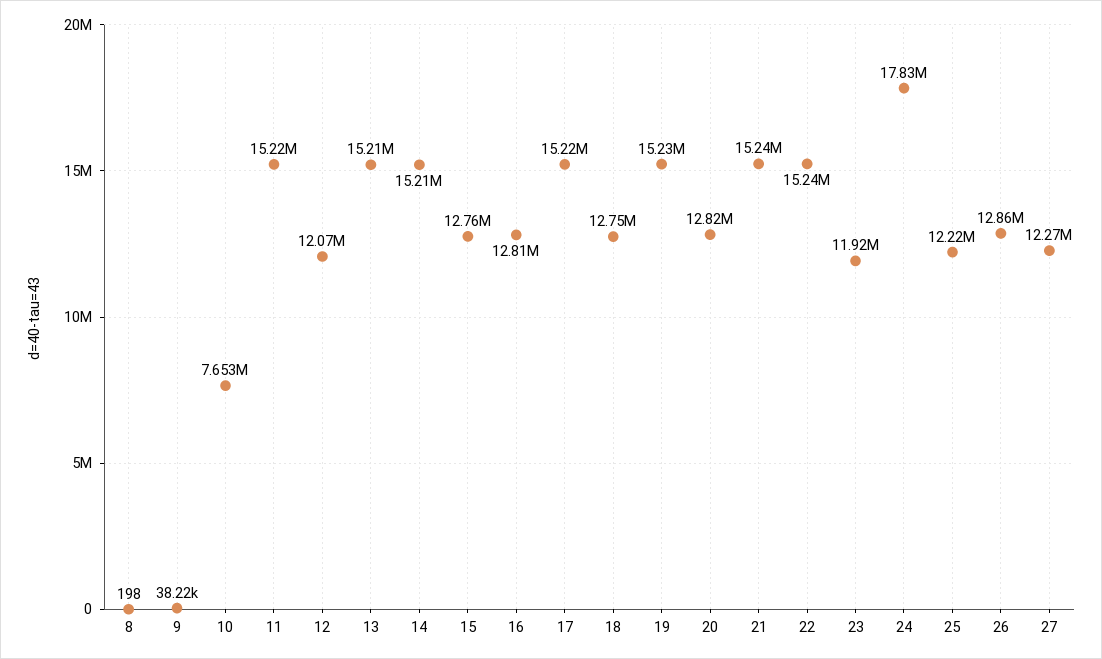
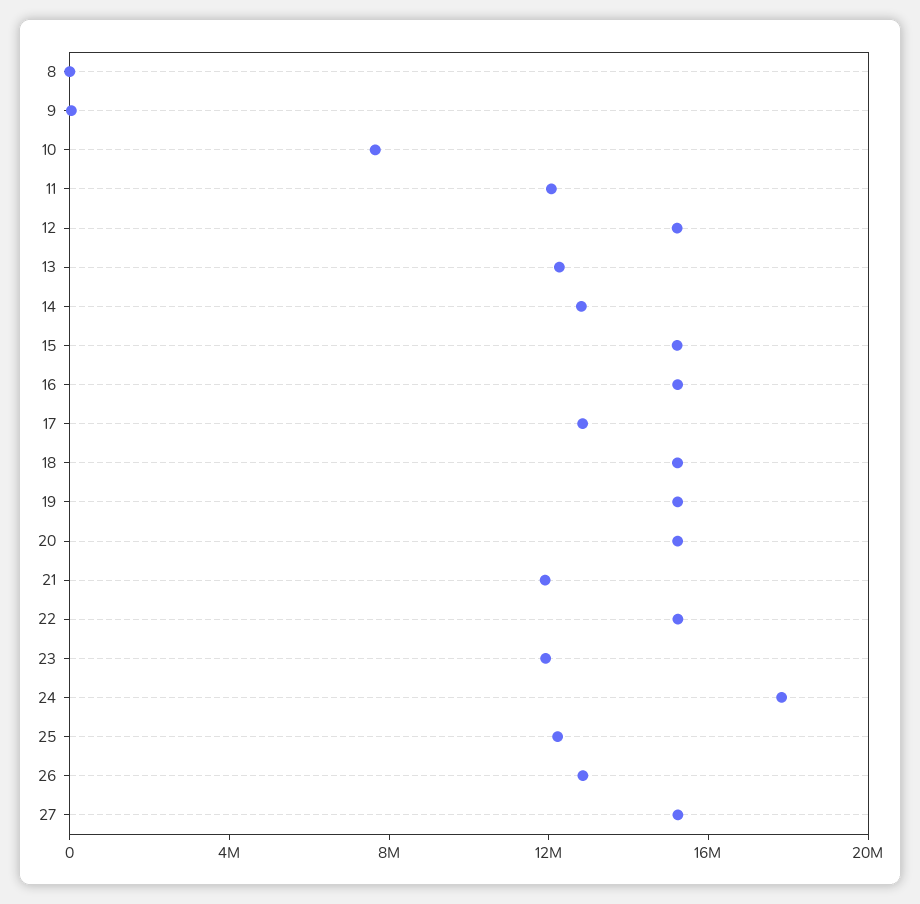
11: 15220000 -> 12000000
12: 12070000 -> 15000000
13: 15210000 -> 12000000
14: 15210000 -> 13000000
15: 12760000 -> 15000000
16: 12810000 -> 15000000
17: 15220000 -> 13000000
18: 12750000 -> 15000000
20: 12820000 -> 15000000
21: 15240000 -> 12000000
27: 12270000 -> 15000000

